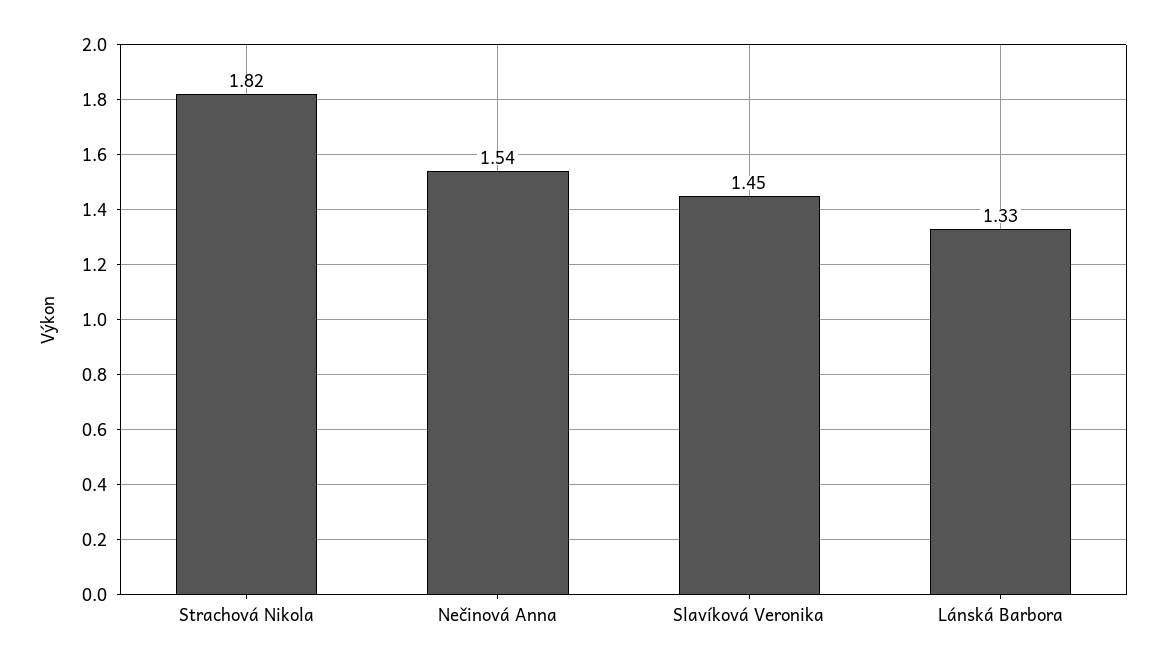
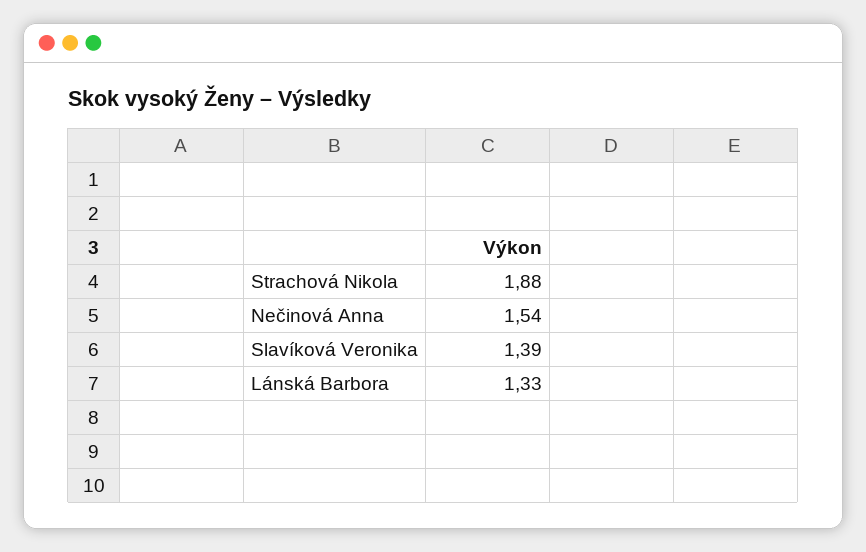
Strachová Nikola: 1.82 -> 1.88
Slavíková Veronika: 1.45 -> 1.39

